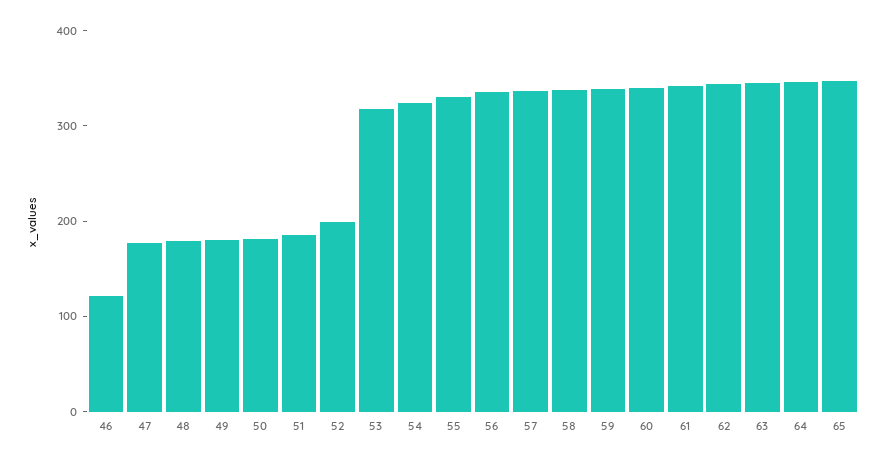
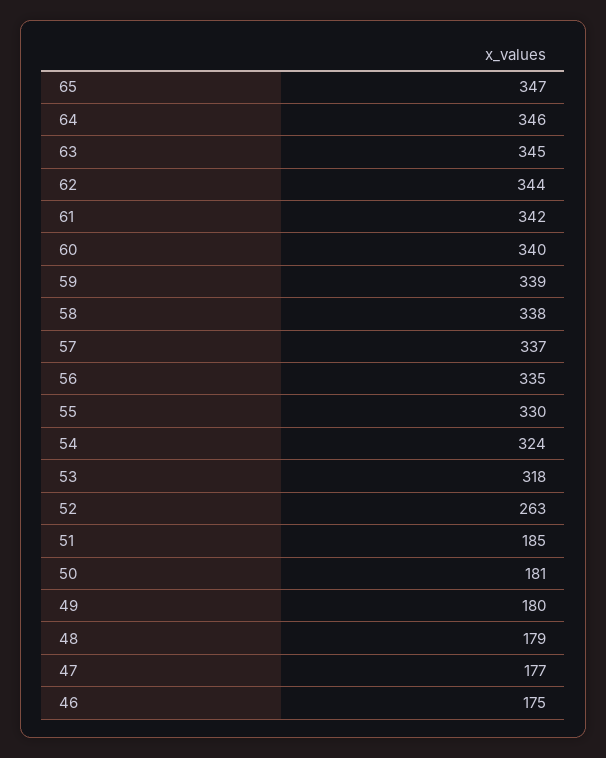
46: 120 -> 175
52: 200 -> 263

